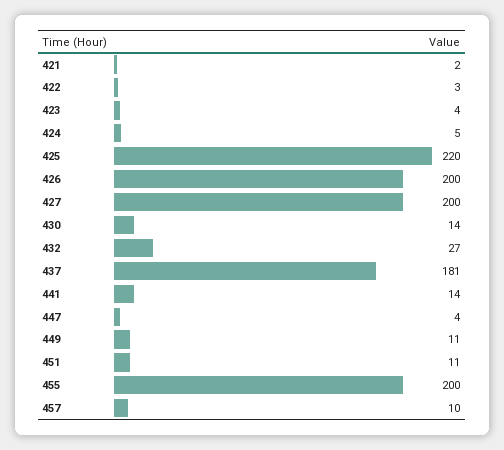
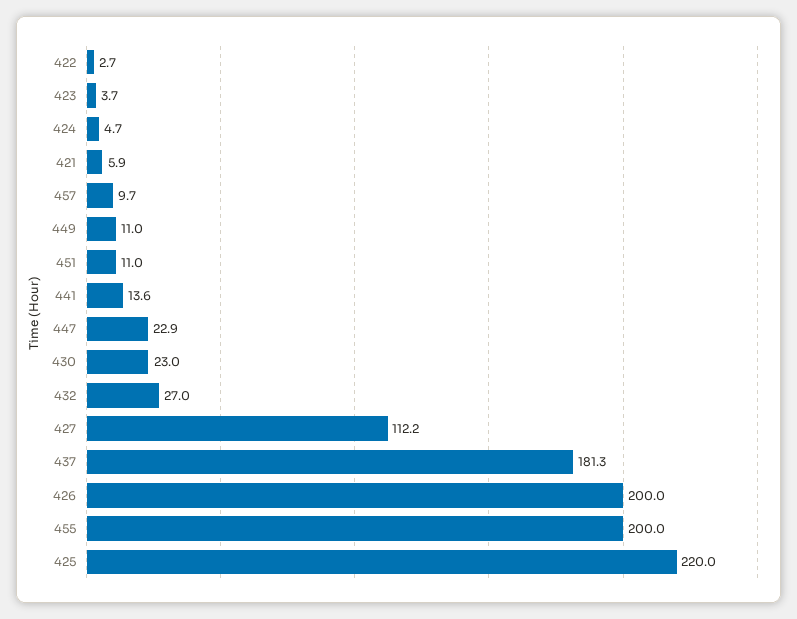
421: 2 -> 5.9
427: 200 -> 112.2
430: 14 -> 23
447: 4 -> 22.9

